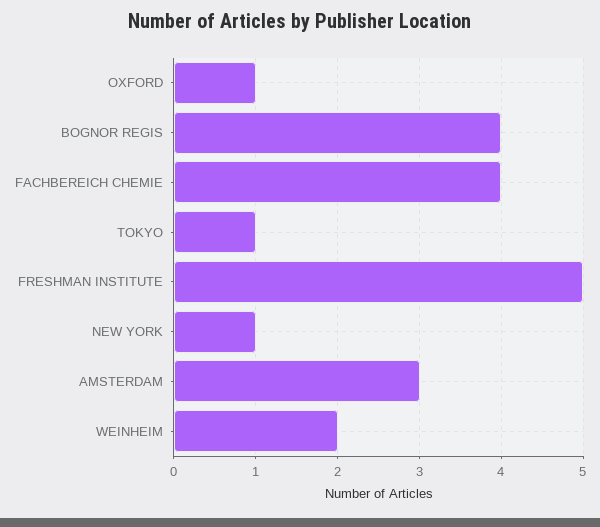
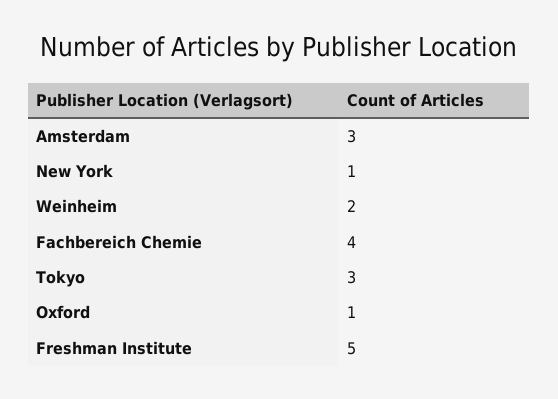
BOGNOR REGIS: 4 -> none
TOKYO: 1 -> 3

